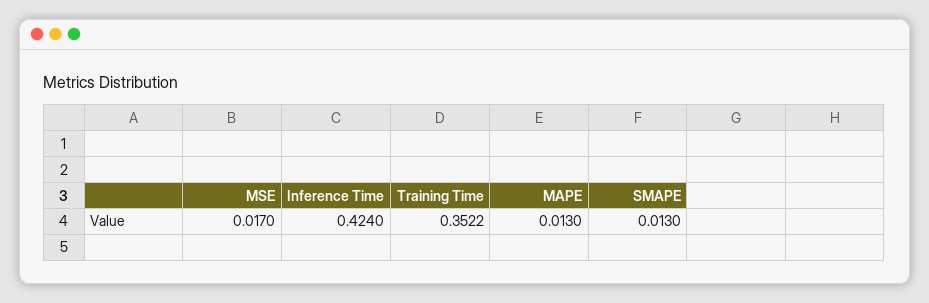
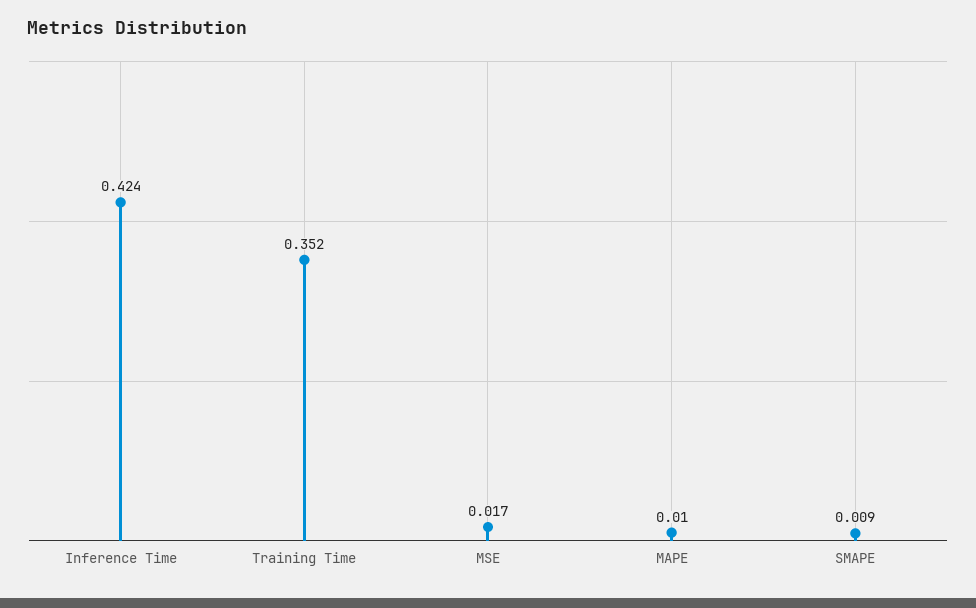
MAPE: 0.013 -> 0.01
SMAPE: 0.013 -> 0.009

